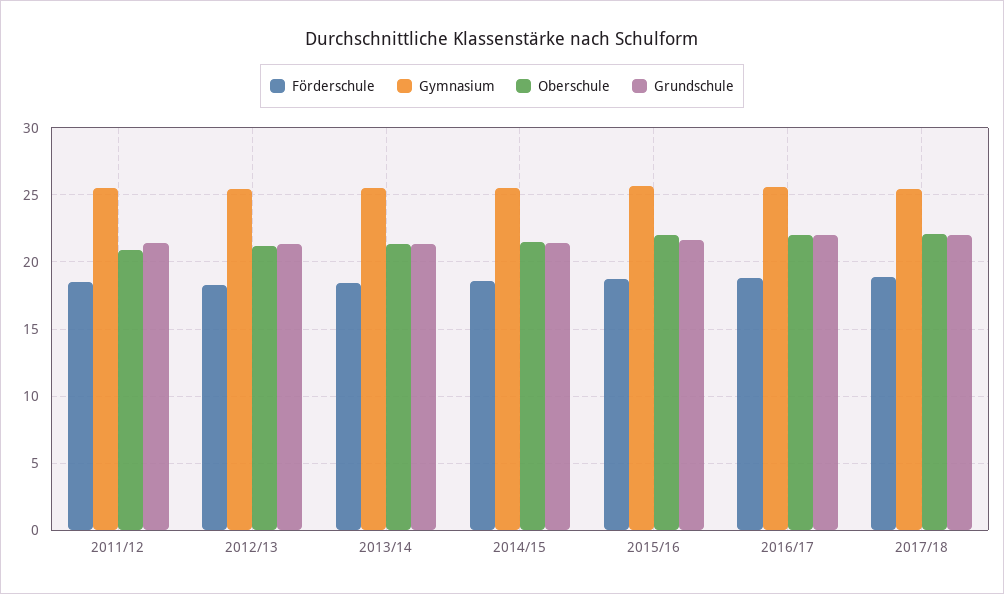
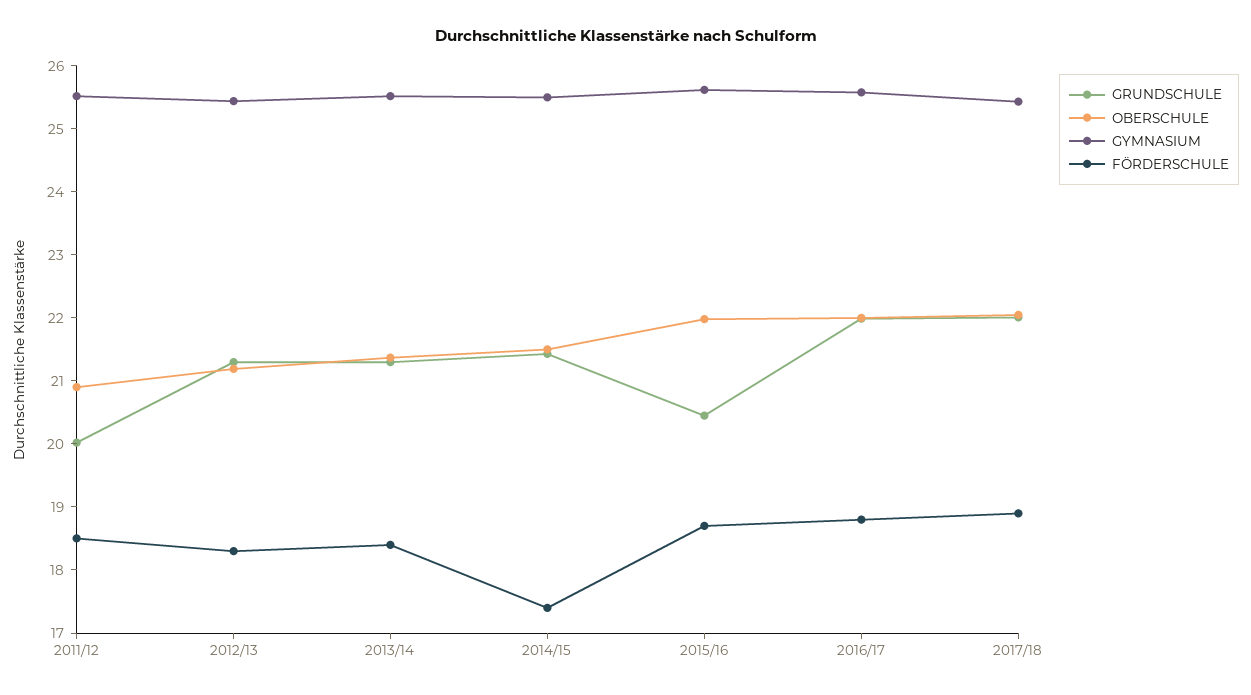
Grundschule, 2011/12: 21.5 -> 20
Förderschule, 2014/15: 18.5 -> 17.4
Grundschule, 2015/16: 21.5 -> 20.4

